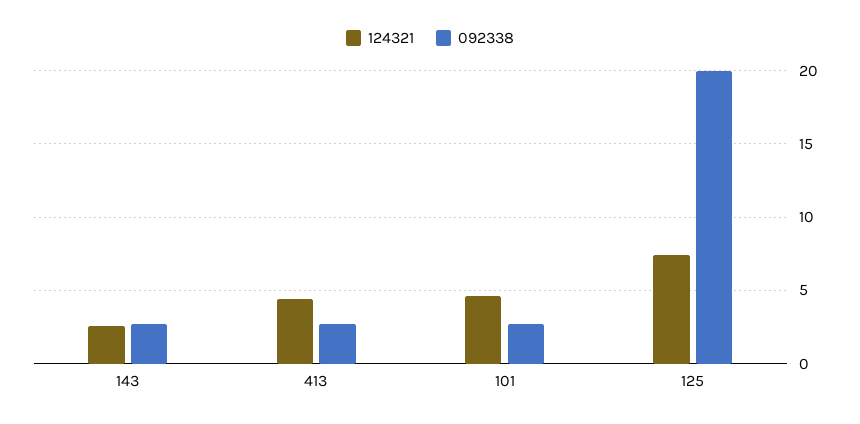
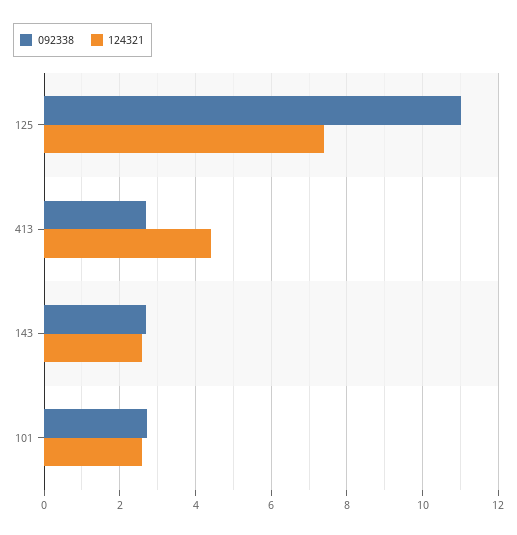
124321, 101: 4.5 -> 2.6
092338, 125: 20 -> 11

